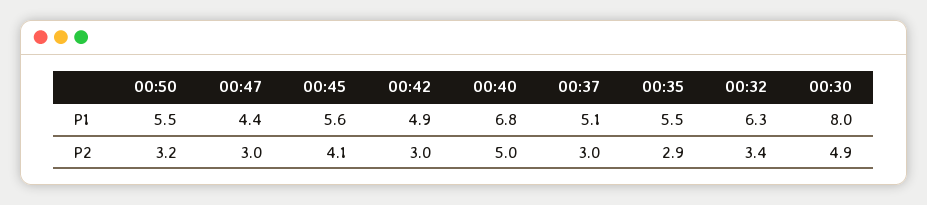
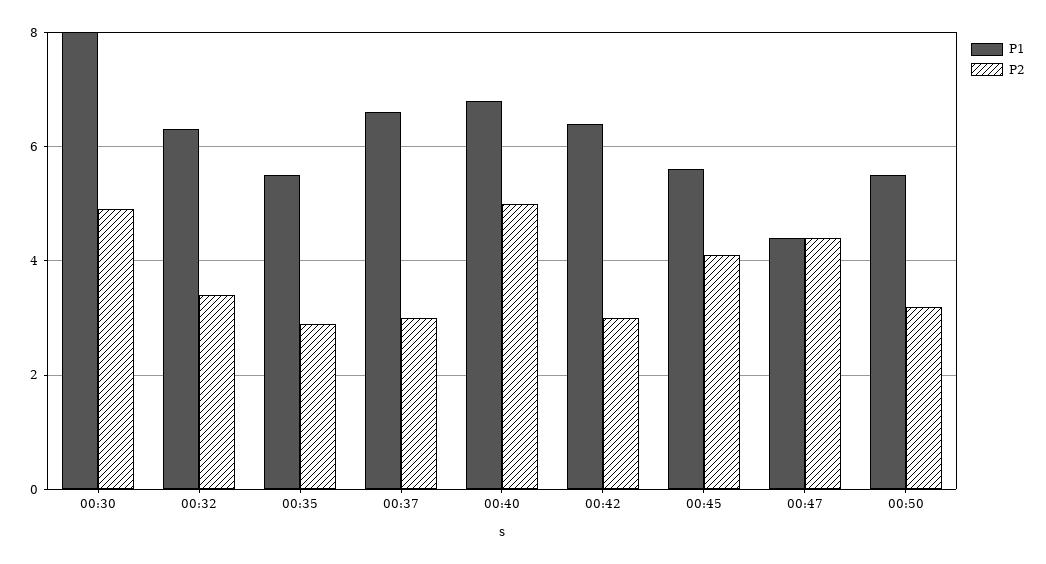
P1, 00:42: 4.9 -> 6.5
P1, 00:37: 5.1 -> 6.5
P2, 00:47: 3 -> 4.5

